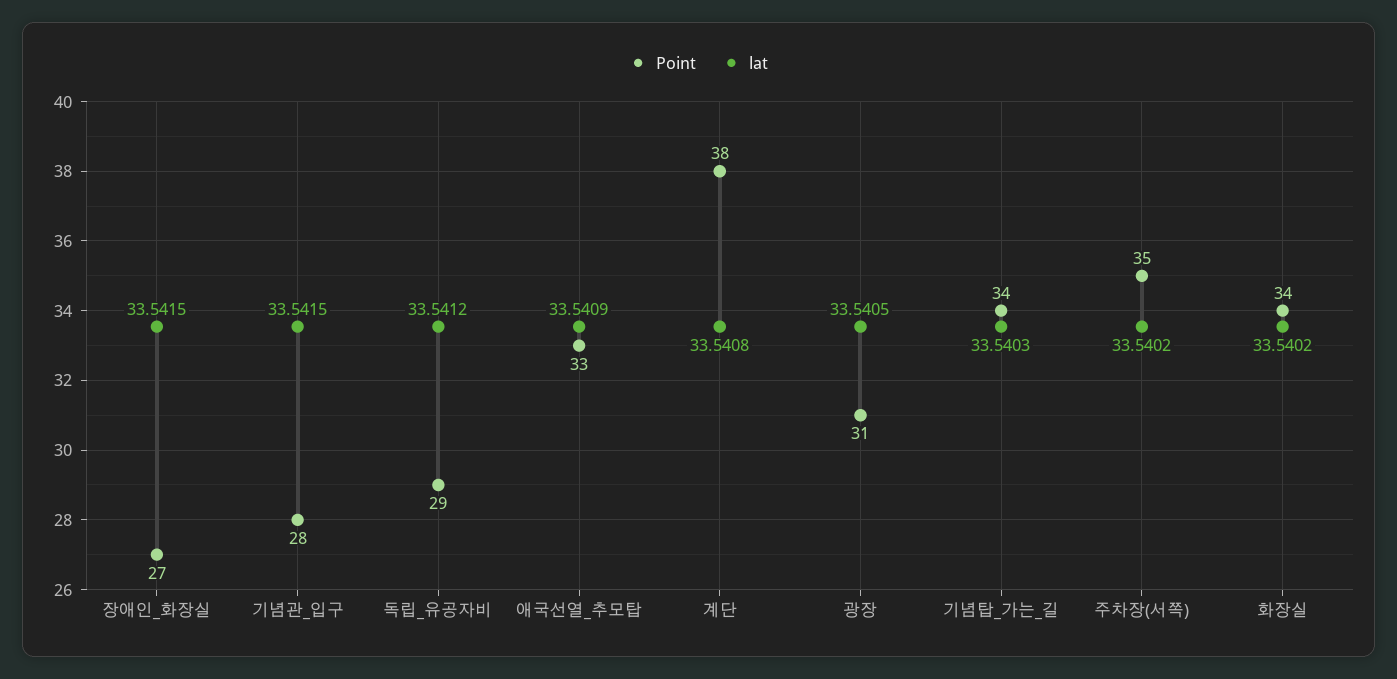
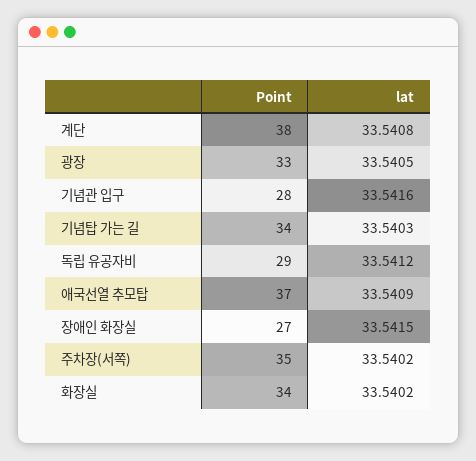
lat, 기념관_입구: 33.5415 -> 33.5416
Point, 애국선열_추모탑: 33 -> 37
Point, 광장: 31 -> 33

